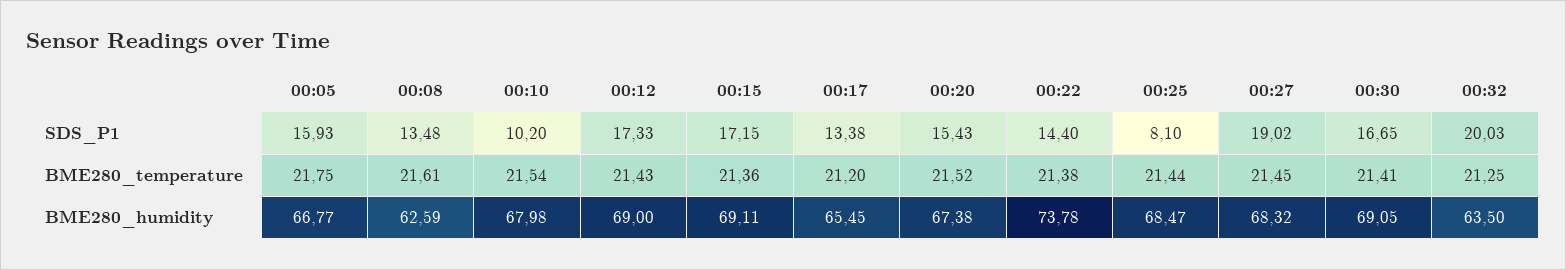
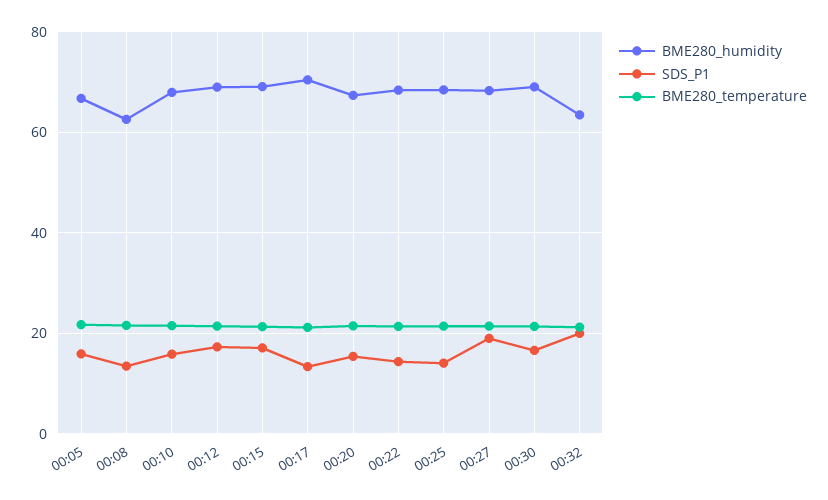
SDS_P1, 00:10: 10.2 -> 16
SDS_P1, 00:25: 8.1 -> 14
BME280_humidity, 00:17: 65.45 -> 70
BME280_humidity, 00:22: 73.78 -> 68

